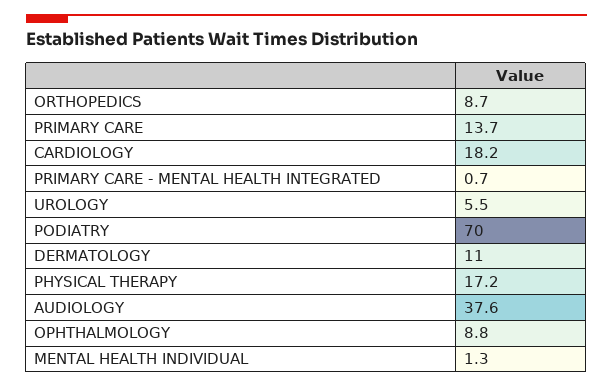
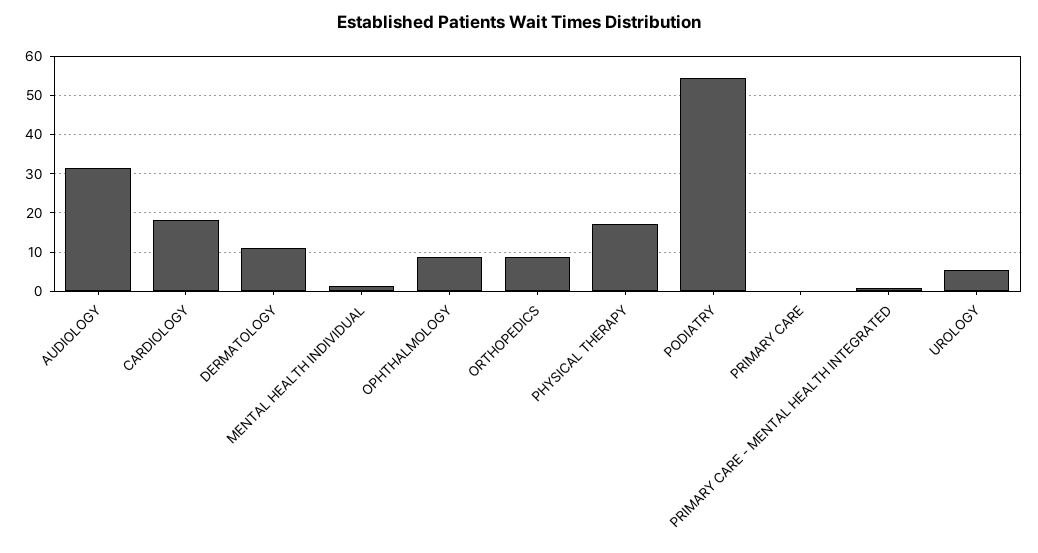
PRIMARY CARE: 13.7 -> 0
PODIATRY: 70 -> 54
AUDIOLOGY: 37.6 -> 32

